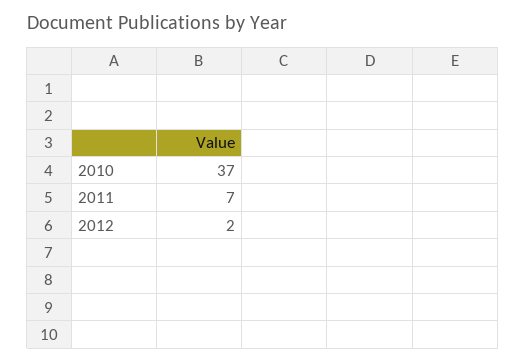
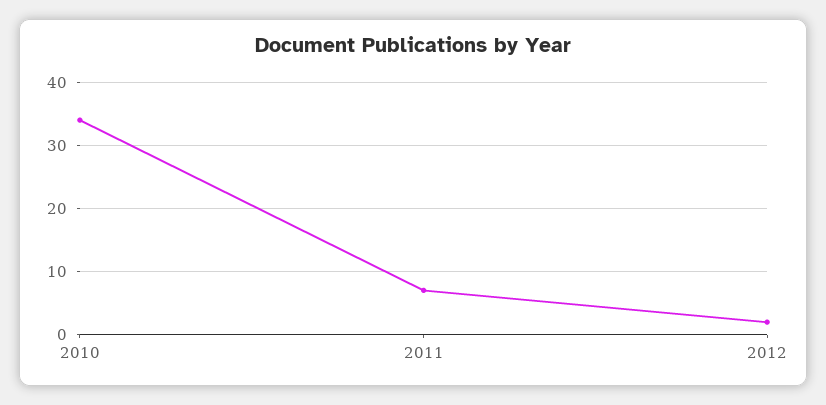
2010: 37 -> 34

